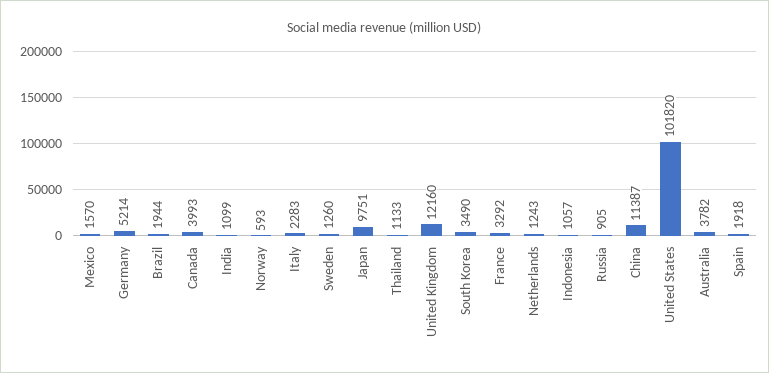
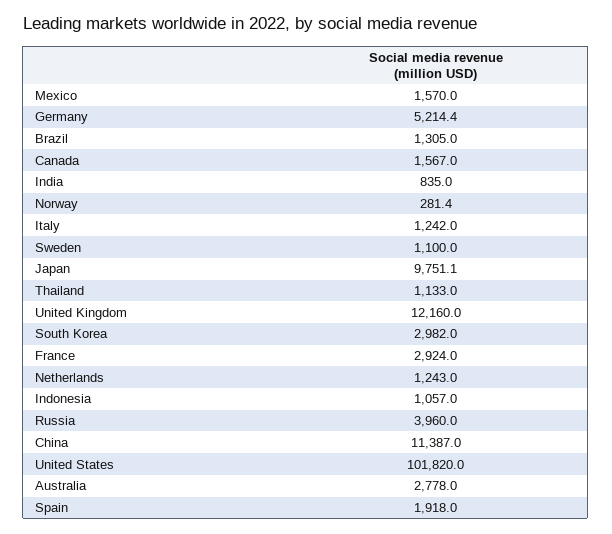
Brazil: 1944 -> 1305
Canada: 3993 -> 1567
India: 1099 -> 835
Norway: 593 -> 281.4
Italy: 2283 -> 1242
Sweden: 1260 -> 1100
South Korea: 3490 -> 2982
France: 3292 -> 2924
Russia: 905 -> 3960
Australia: 3782 -> 2778

